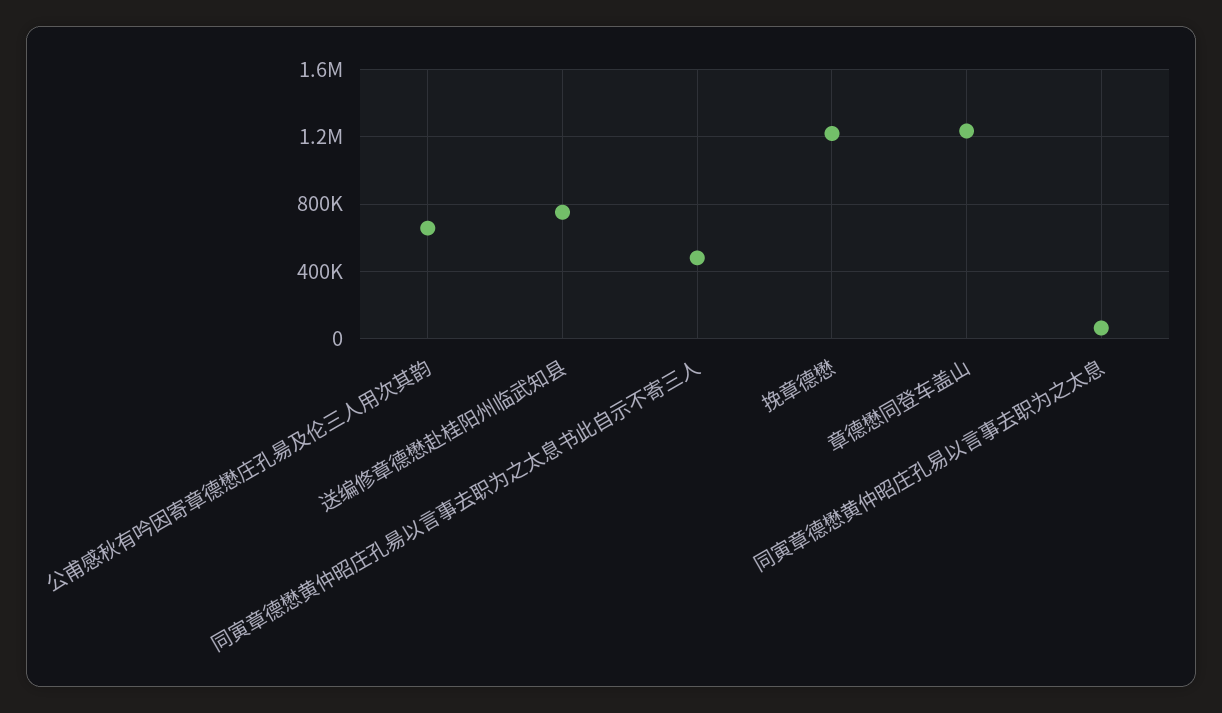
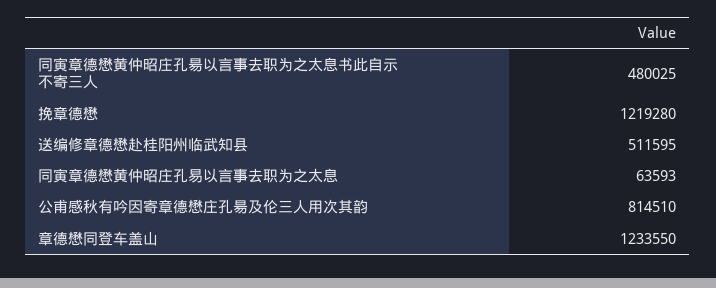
公甫感秋有吟因寄章德懋庄孔昜及伦三人用次其韵: 650000 -> 814510
送编修章德懋赴桂阳州临武知县: 750000 -> 511595

